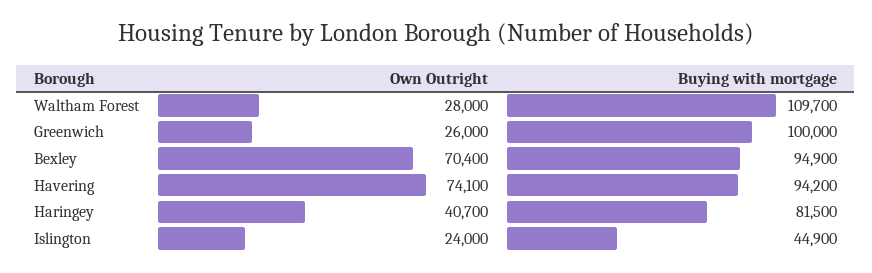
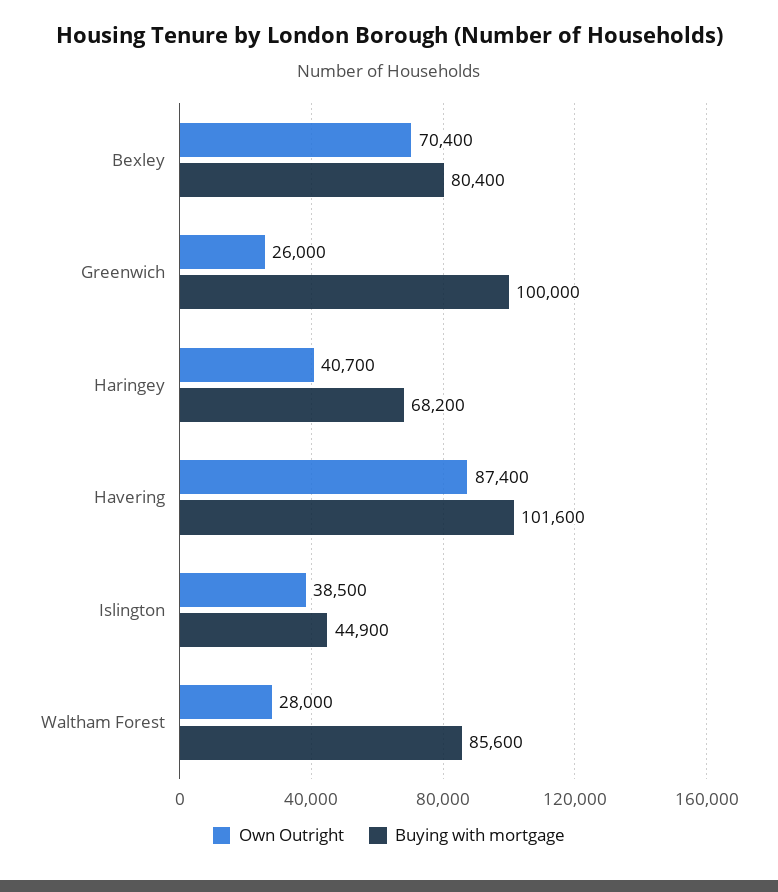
Buying with mortgage, Waltham Forest: 109700 -> 85600
Buying with mortgage, Bexley: 94900 -> 80400
Own Outright, Havering: 74100 -> 87400
Buying with mortgage, Havering: 94200 -> 101600
Buying with mortgage, Haringey: 81500 -> 68200
Own Outright, Islington: 24000 -> 38500

